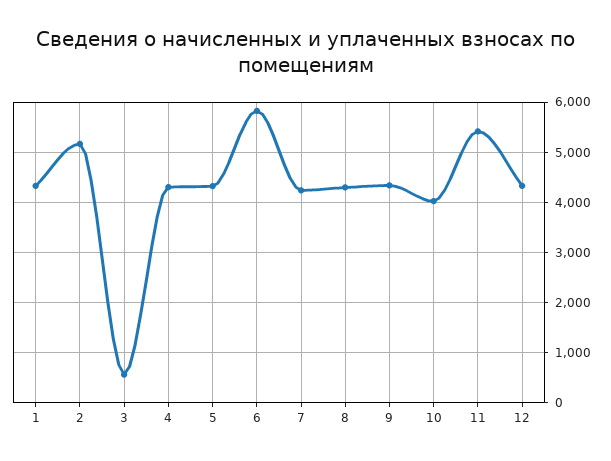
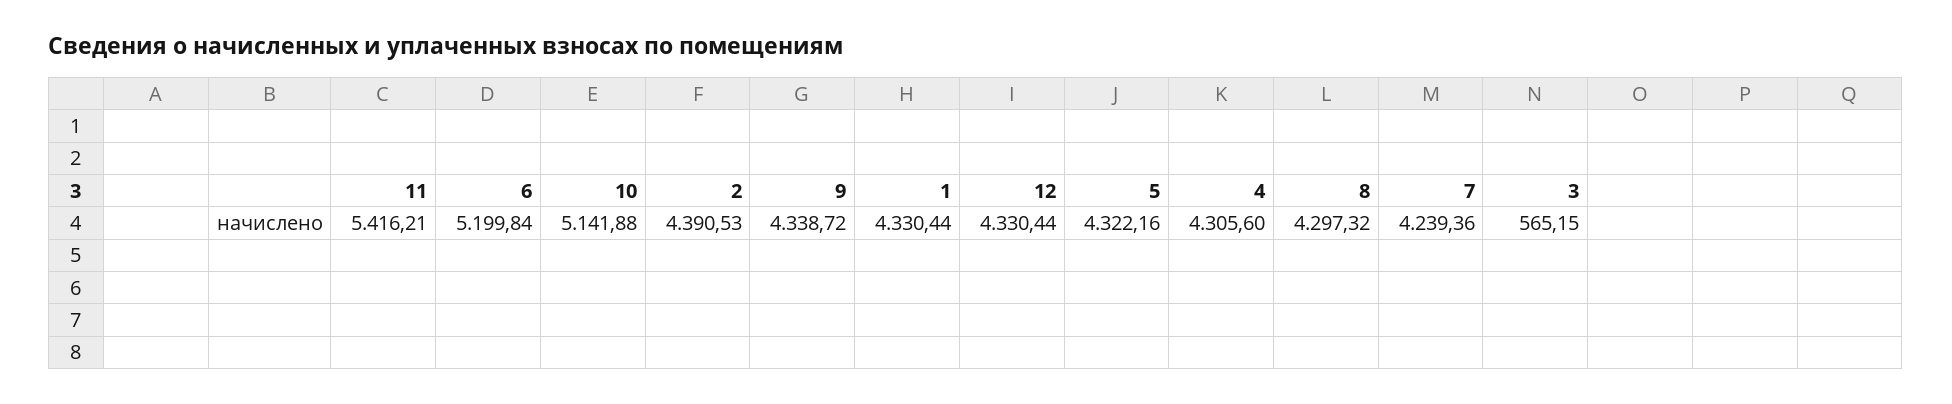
2: 5200 -> 4390.53
6: 5800 -> 5199.84
10: 4000 -> 5141.88

